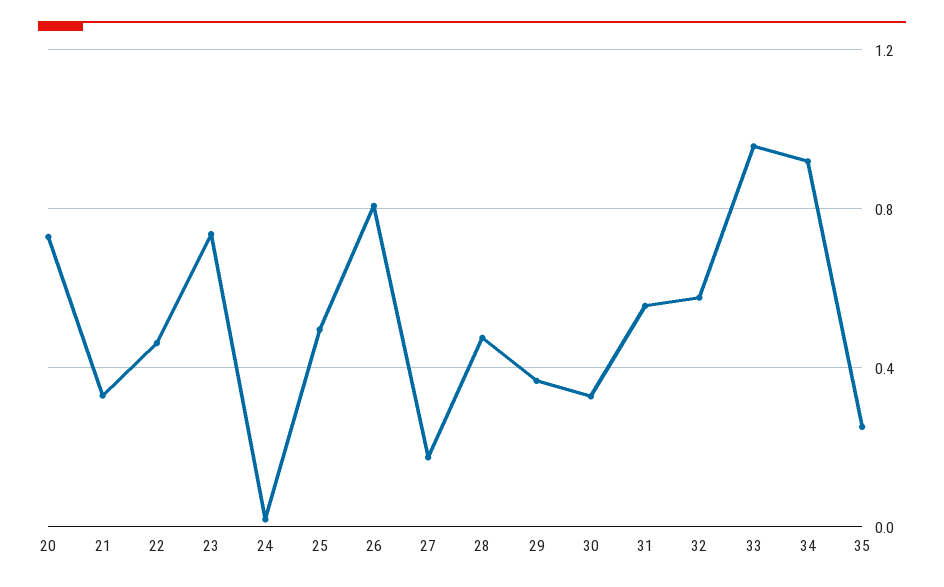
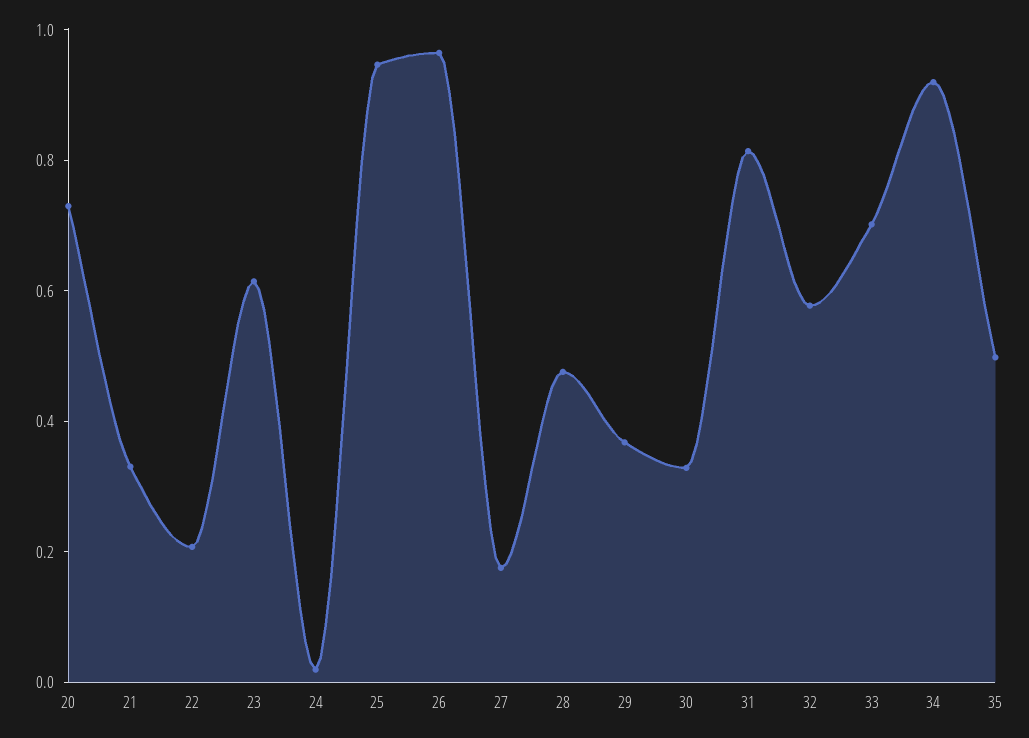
22: 0.45 -> 0.2
23: 0.75 -> 0.6
25: 0.5 -> 0.95
26: 0.8 -> 0.95
31: 0.55 -> 0.8
33: 0.95 -> 0.7
35: 0.25 -> 0.5

